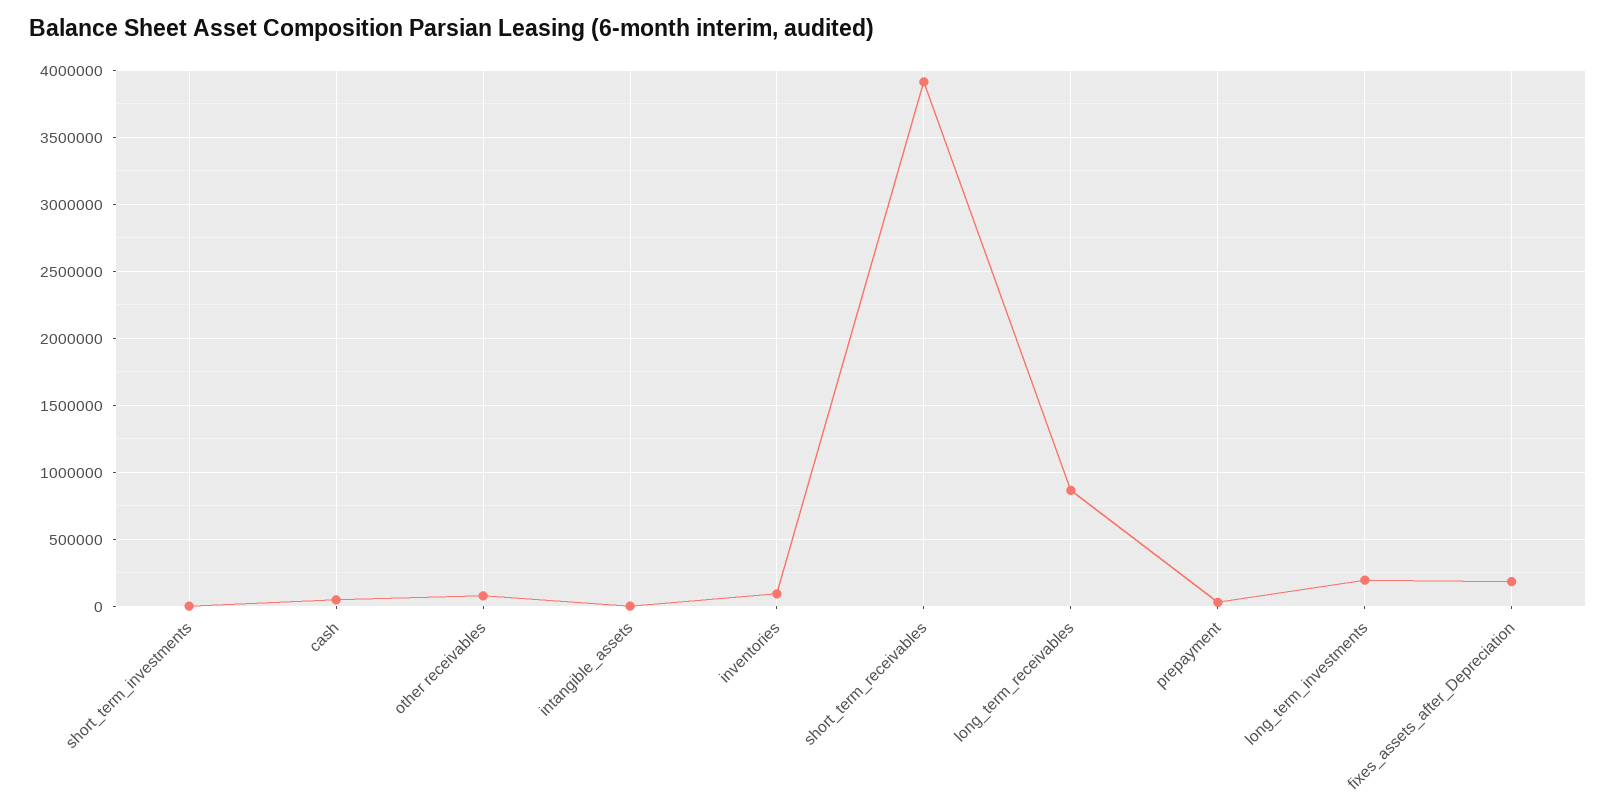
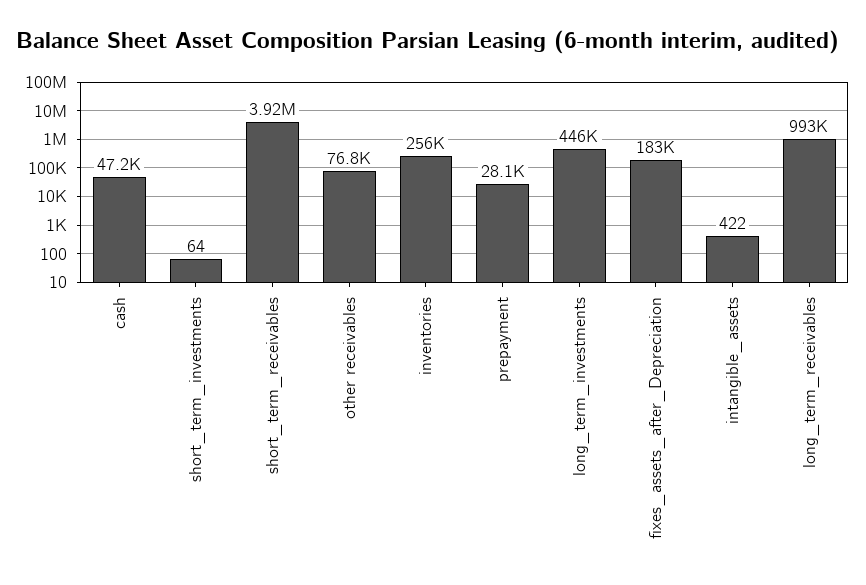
inventories: 100000 -> 256000
long_term_receivables: 850000 -> 993000
long_term_investments: 200000 -> 446000

